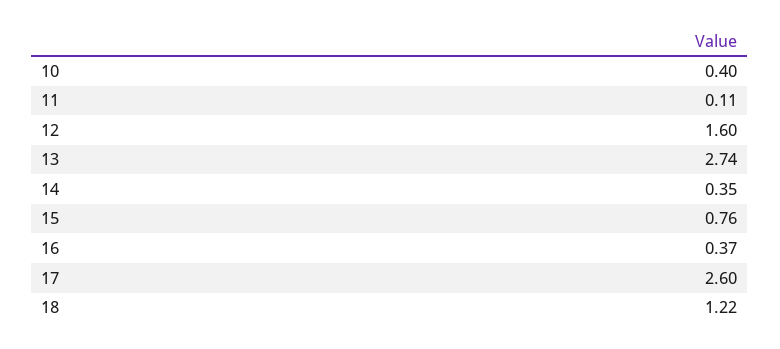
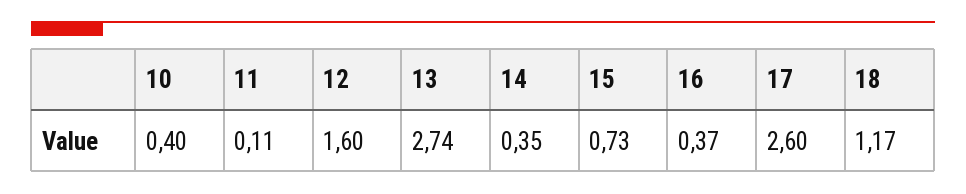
15: 0.76 -> 0.73
18: 1.22 -> 1.17

